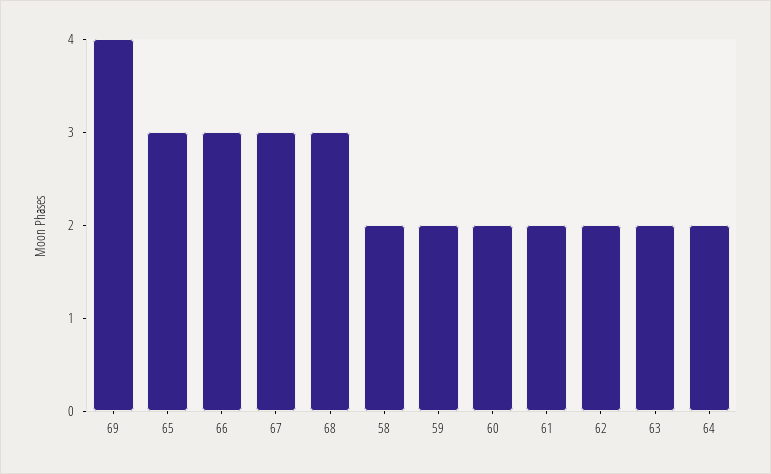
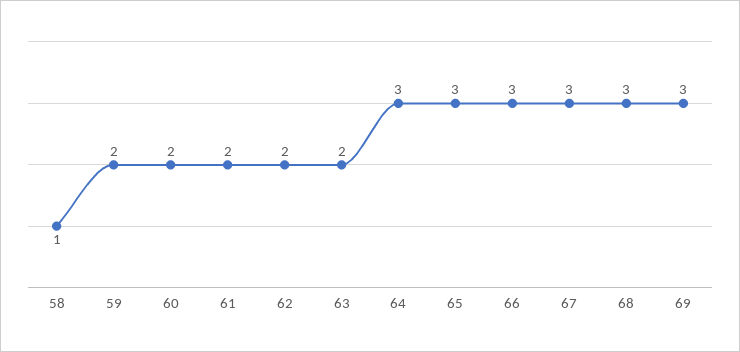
69: 4 -> 3
58: 2 -> 1
64: 2 -> 3

